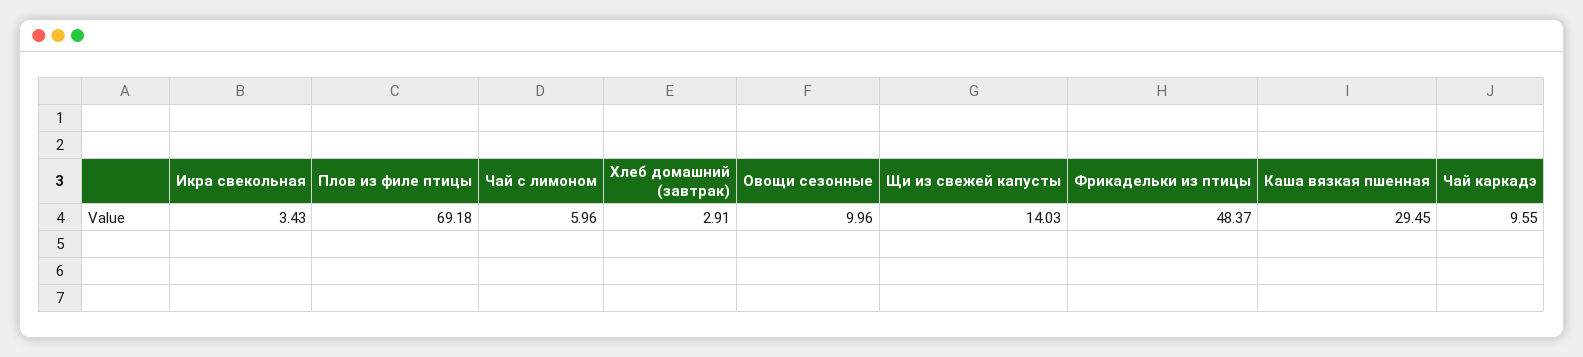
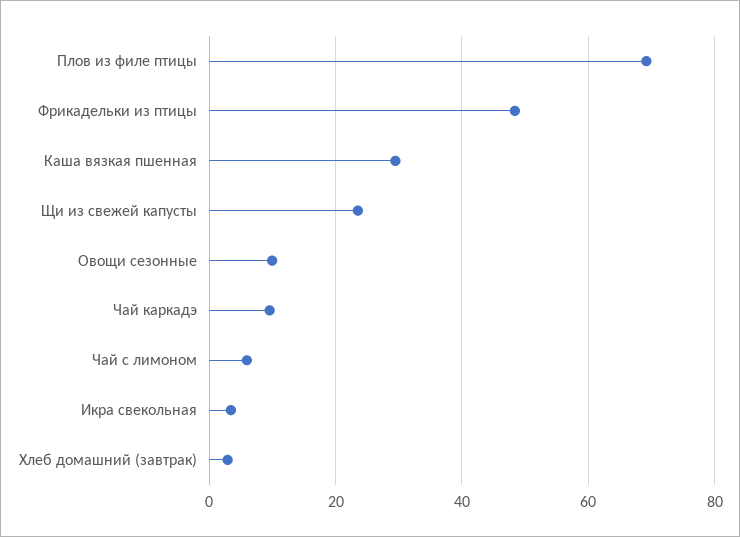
Щи из свежей капусты: 14.03 -> 24

